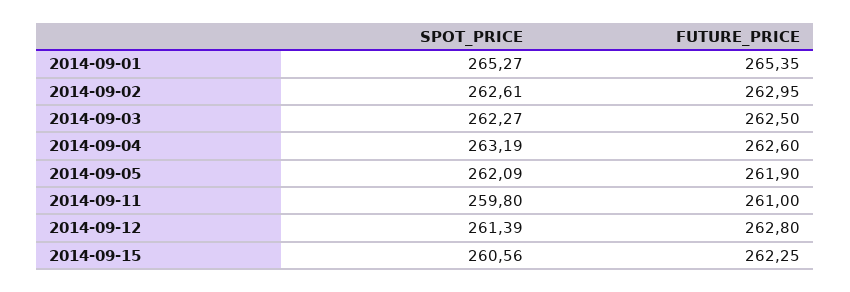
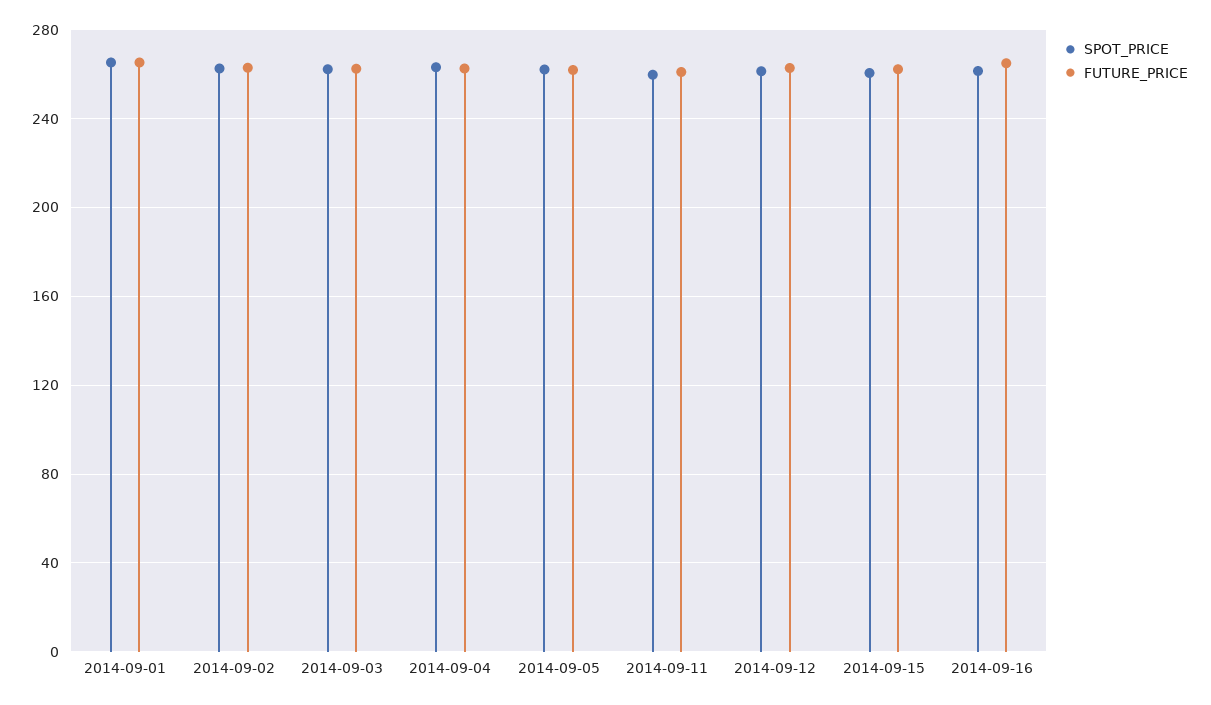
SPOT_PRICE, 2014-09-16: none -> 260
FUTURE_PRICE, 2014-09-16: none -> 265

